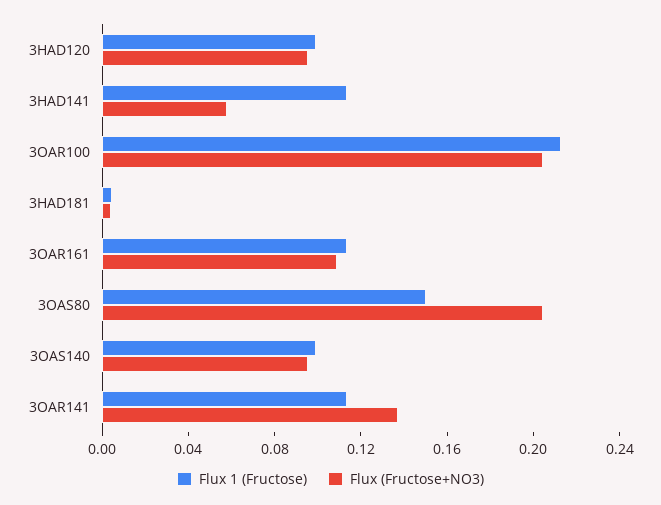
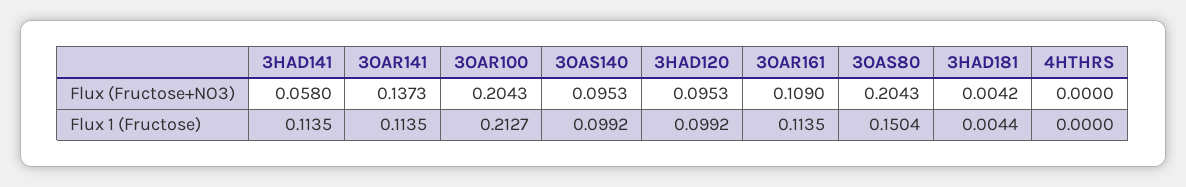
Flux (Fructose+NO3), 4HTHRS: none -> 0
Flux 1 (Fructose), 4HTHRS: none -> 0

